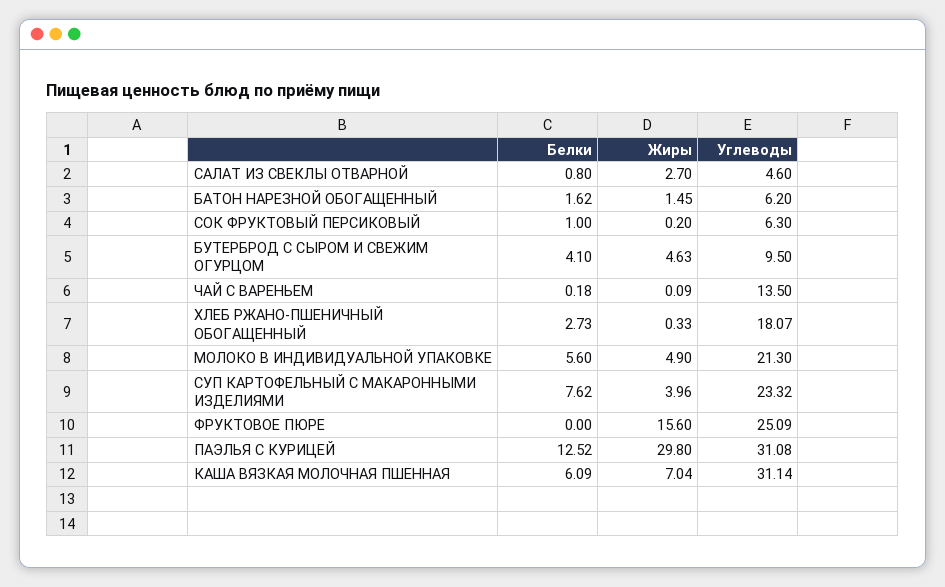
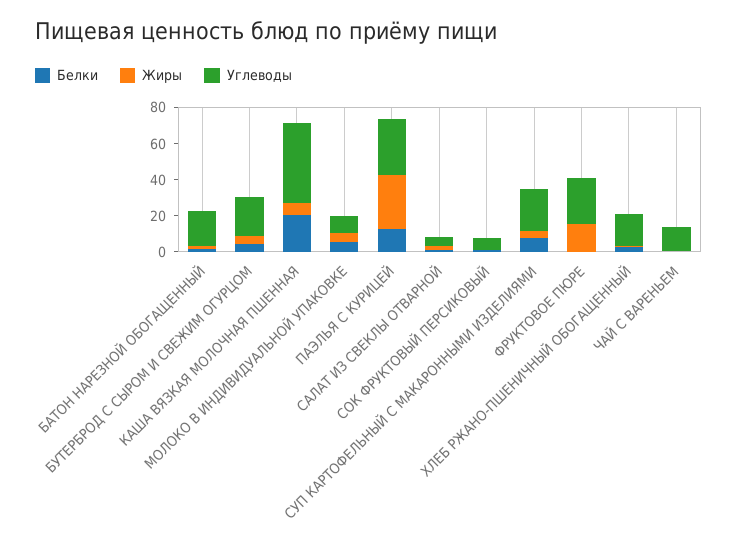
Углеводы, БАТОН НАРЕЗНОЙ ОБОГАЩЕННЫЙ: 6.2 -> 20
Углеводы, БУТЕРБРОД С СЫРОМ И СВЕЖИМ ОГУРЦОМ: 9.5 -> 20
Углеводы, МОЛОКО В ИНДИВИДУАЛЬНОЙ УПАКОВКЕ: 21.3 -> 10
Белки, КАША ВЯЗКАЯ МОЛОЧНАЯ ПШЕННАЯ: 6.09 -> 20
Углеводы, КАША ВЯЗКАЯ МОЛОЧНАЯ ПШЕННАЯ: 31.14 -> 45

